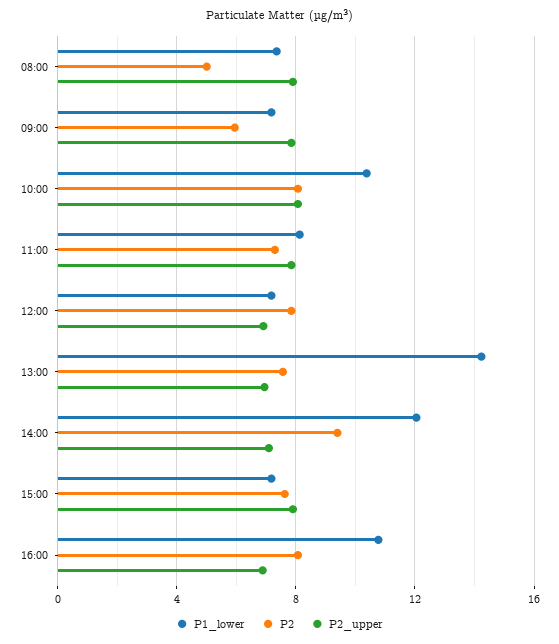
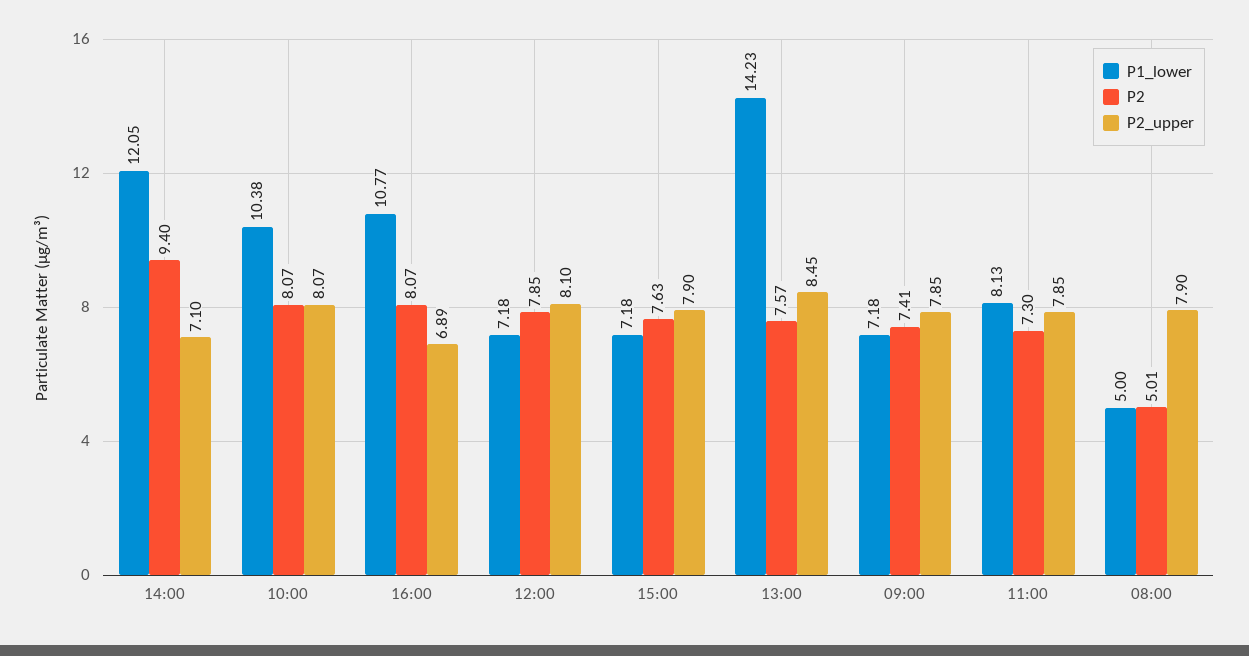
P1_lower, 08:00: 7.5 -> 5
P2, 09:00: 6 -> 7.41
P2_upper, 12:00: 7 -> 8.1
P2_upper, 13:00: 7 -> 8.45

